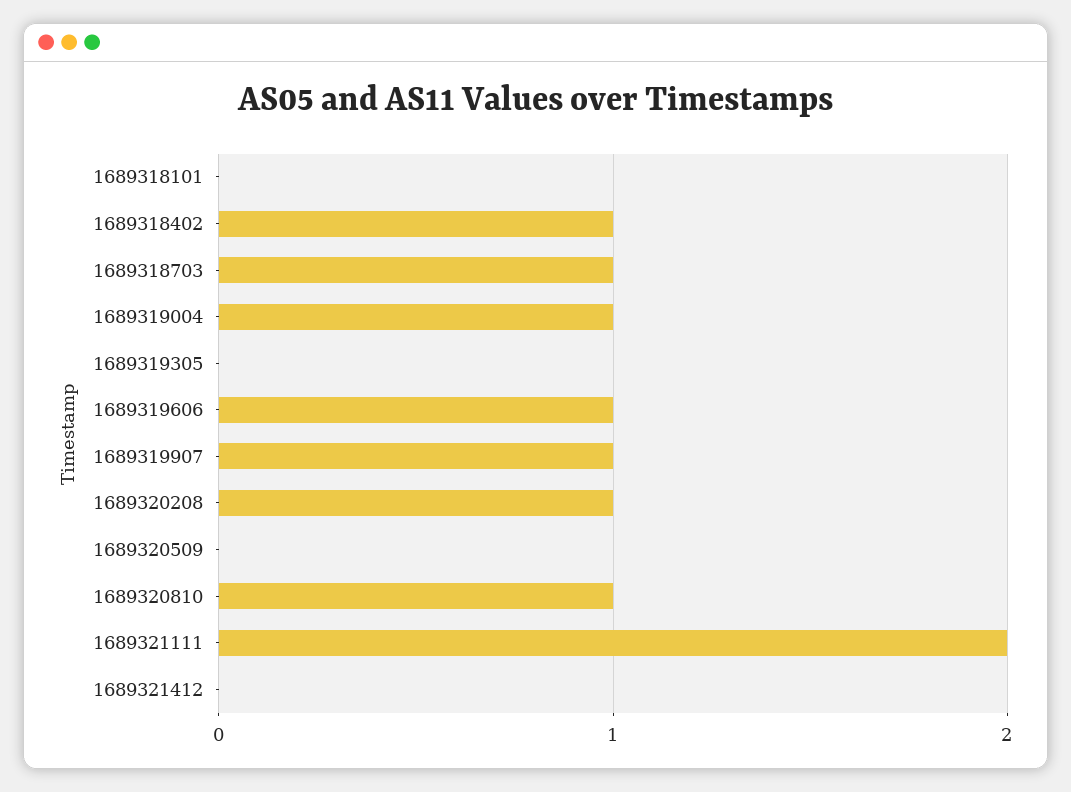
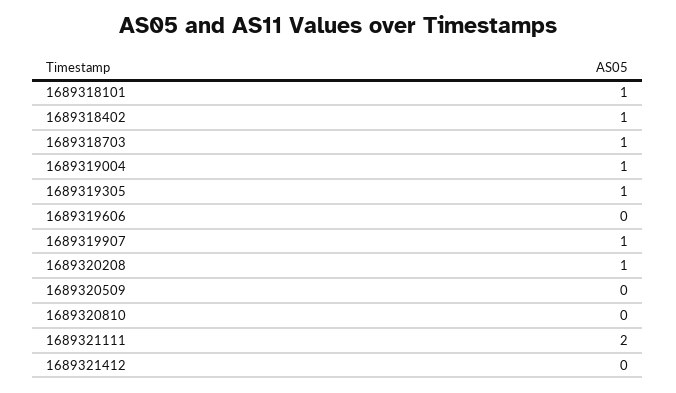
1689318101: 0 -> 1
1689319305: 0 -> 1
1689319606: 1 -> 0
1689320810: 1 -> 0

